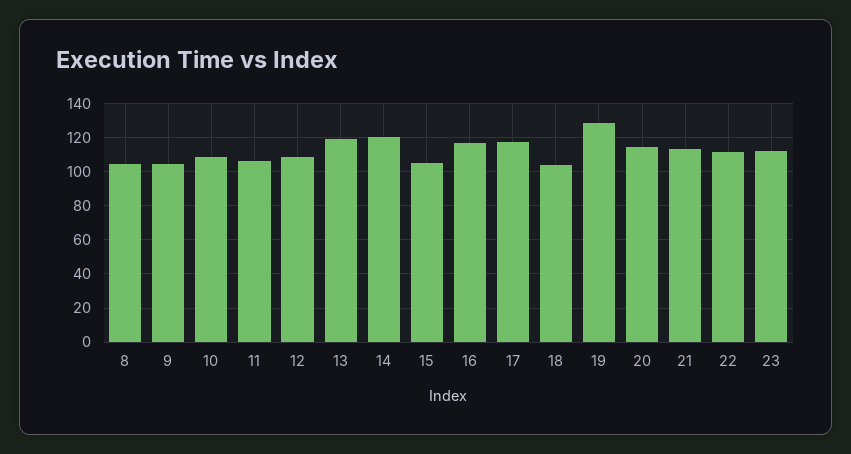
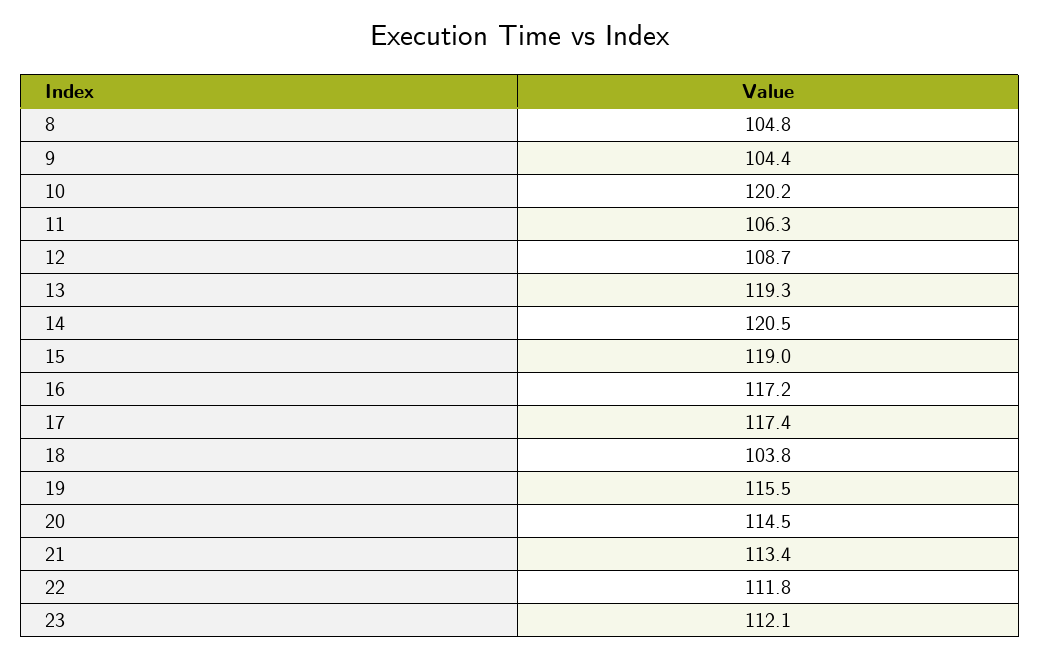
10: 110 -> 120.2
15: 105 -> 119
19: 130 -> 115.5

